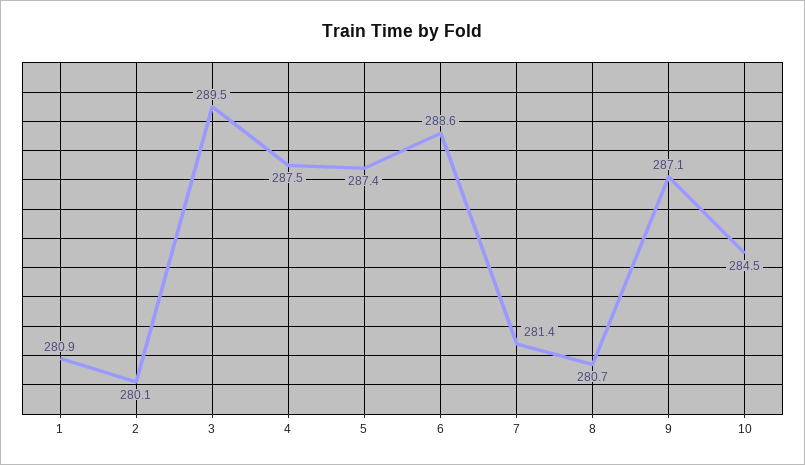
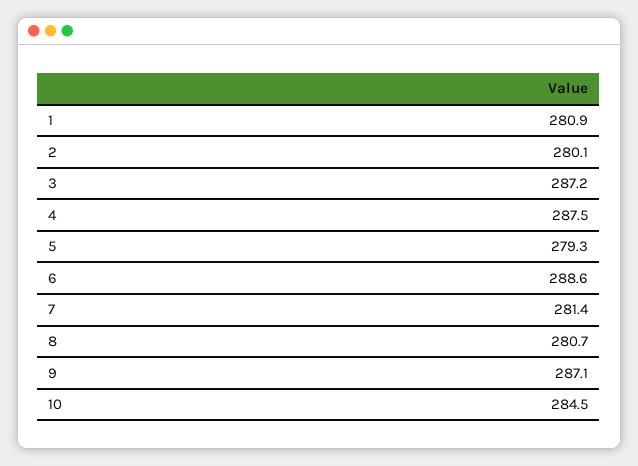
3: 289.5 -> 287.2
5: 287.4 -> 279.3

